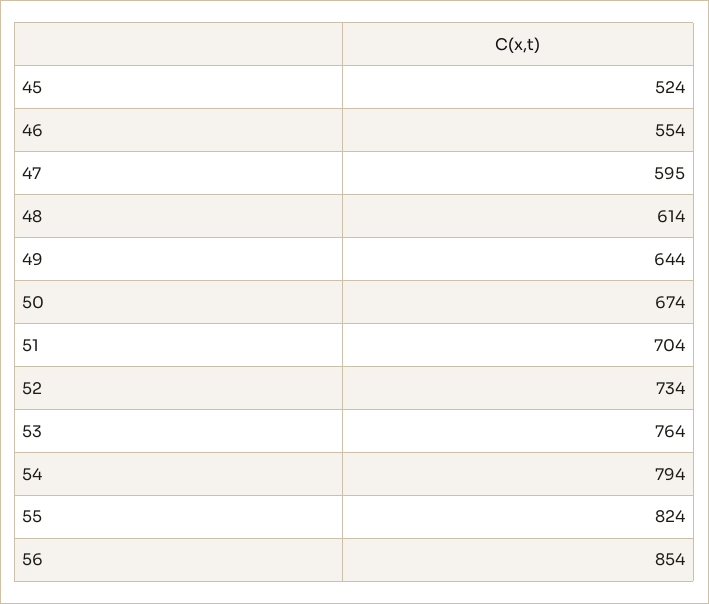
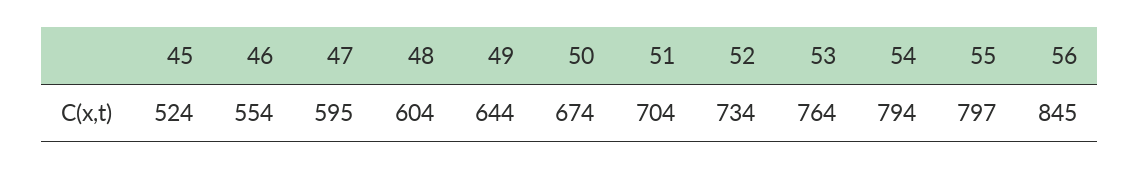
48: 614 -> 604
55: 824 -> 797
56: 854 -> 845

